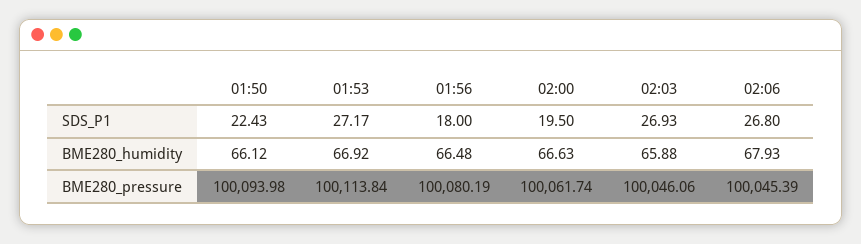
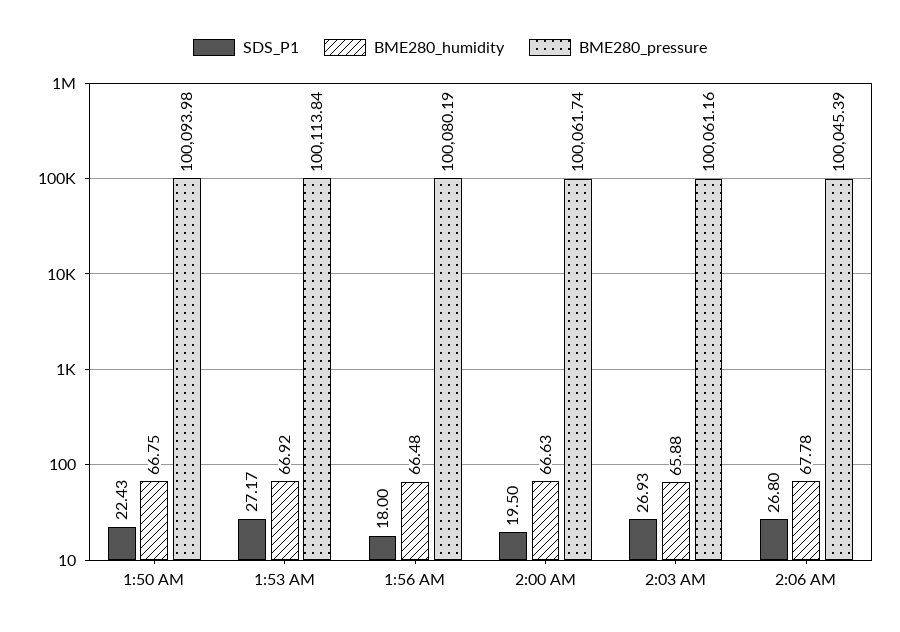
BME280_humidity, 01:50: 66.12 -> 66.75
BME280_humidity, 02:06: 67.93 -> 67.78
BME280_pressure, 02:03: 100046.06 -> 100061.16

